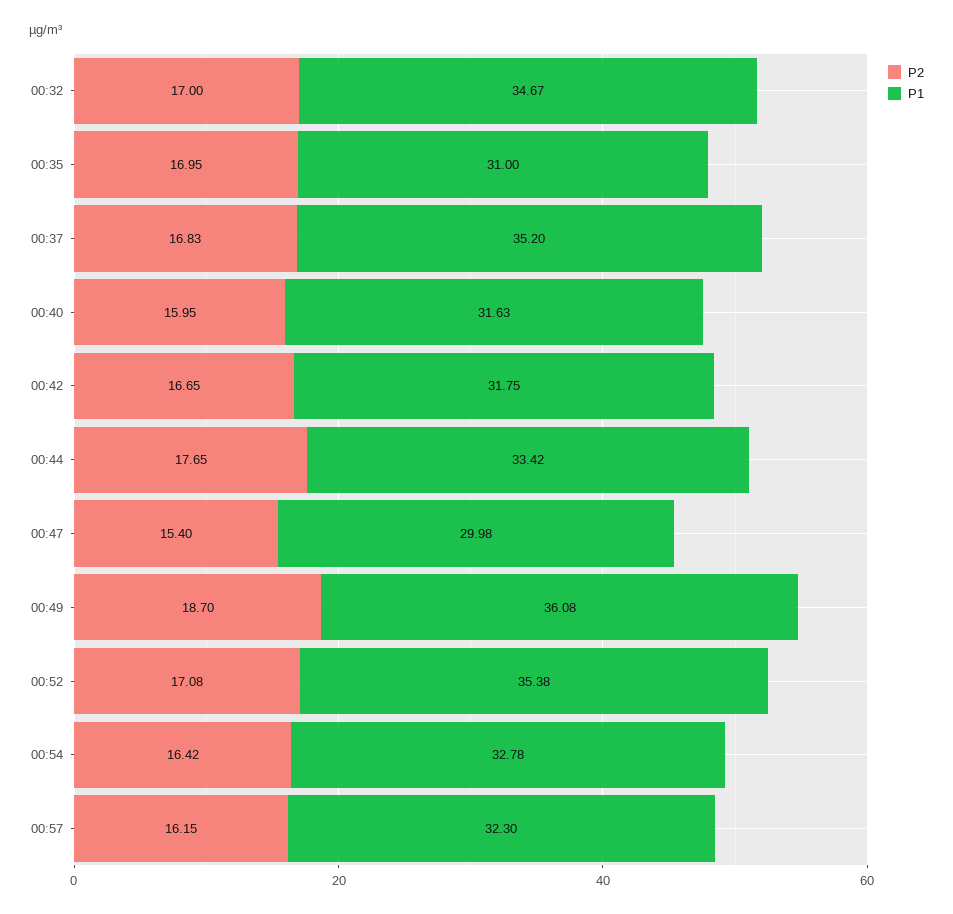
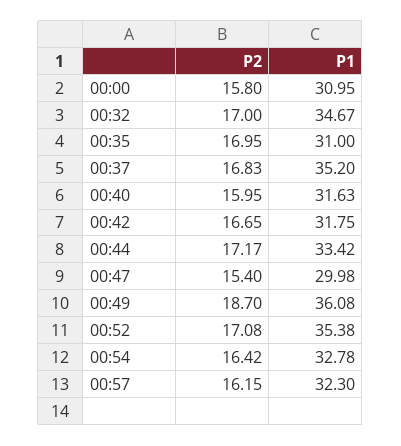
P2, 00:44: 17.65 -> 17.17
P2, 00:00: none -> 15.8
P1, 00:00: none -> 30.95

